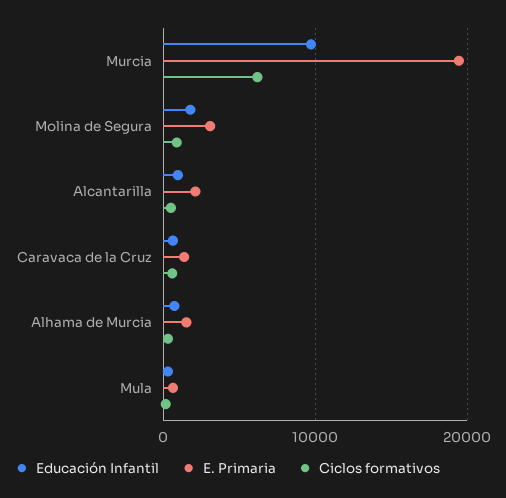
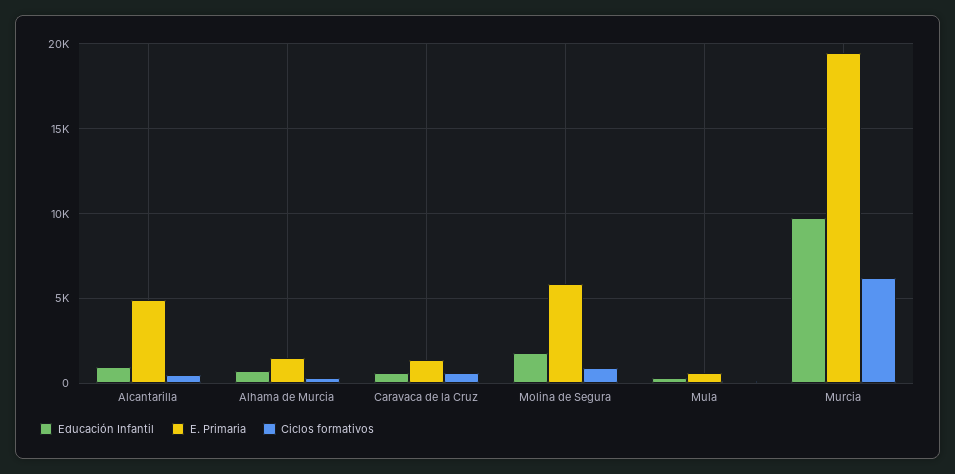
E. Primaria, Molina de Segura: 3000 -> 6000
E. Primaria, Alcantarilla: 2000 -> 5000

